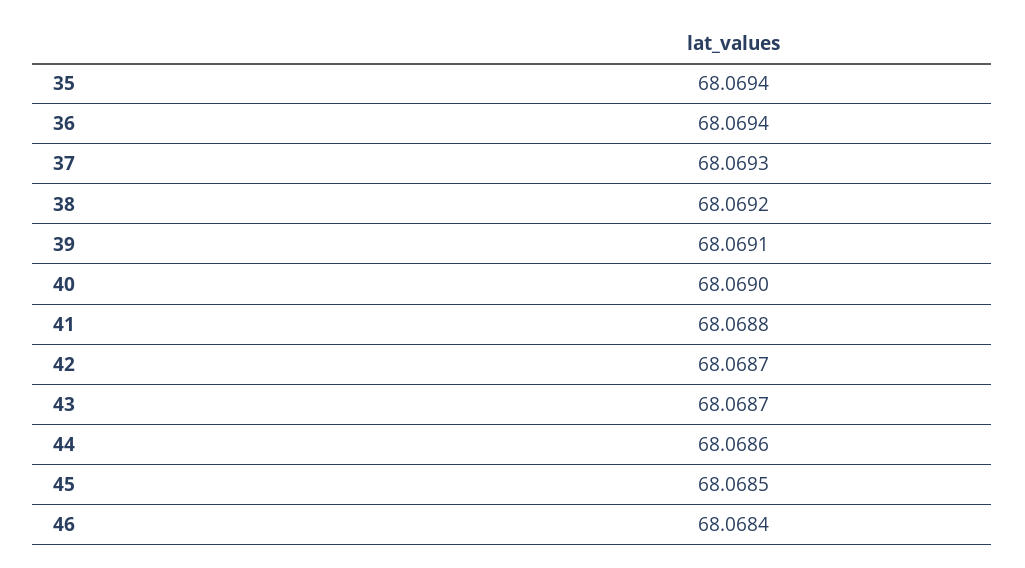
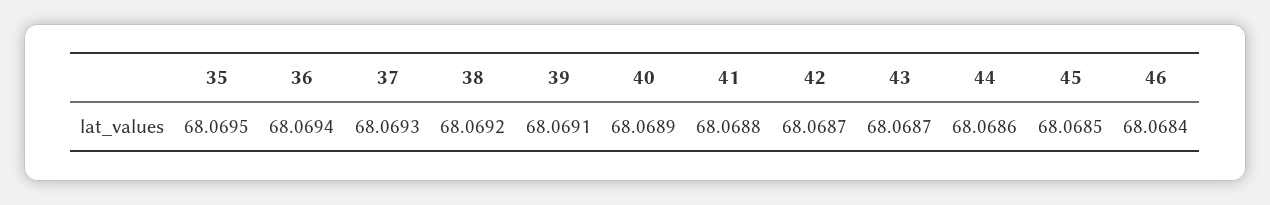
35: 68.0694 -> 68.0695
40: 68.069 -> 68.0689

